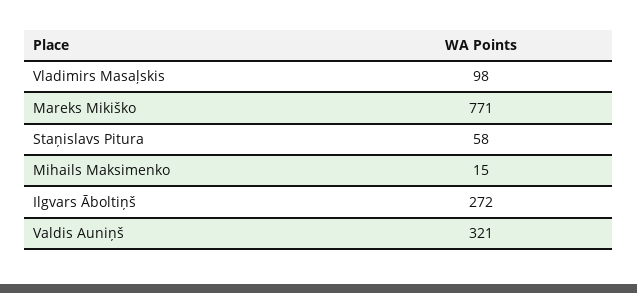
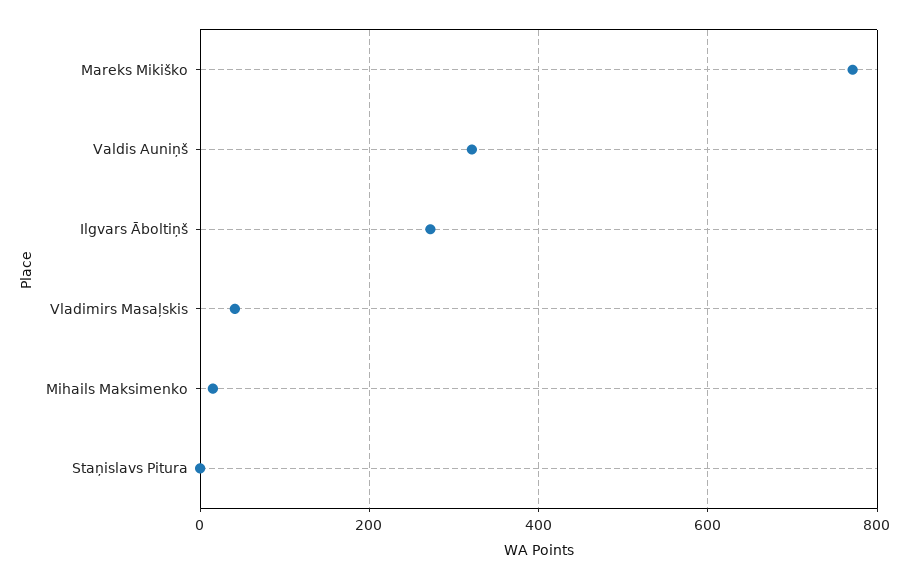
Vladimirs Masaļskis: 98 -> 40
Staņislavs Pitura: 58 -> 0

